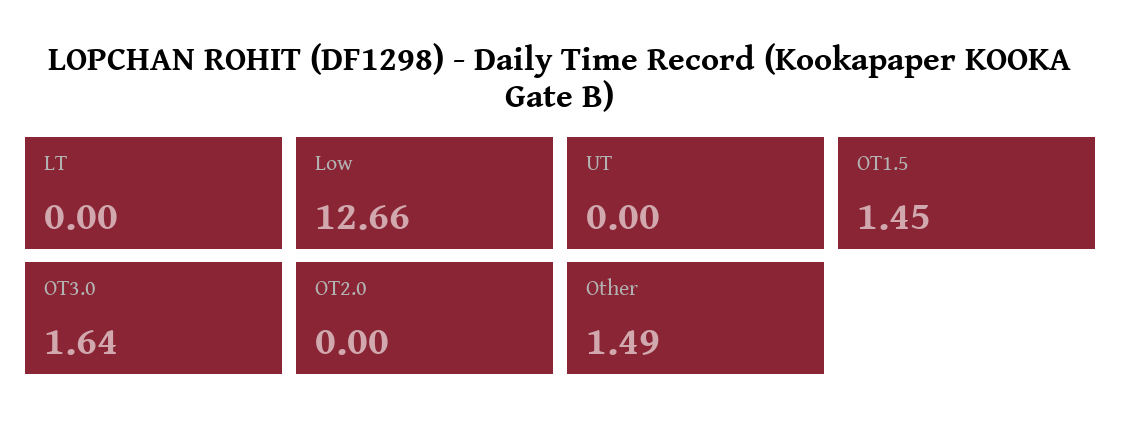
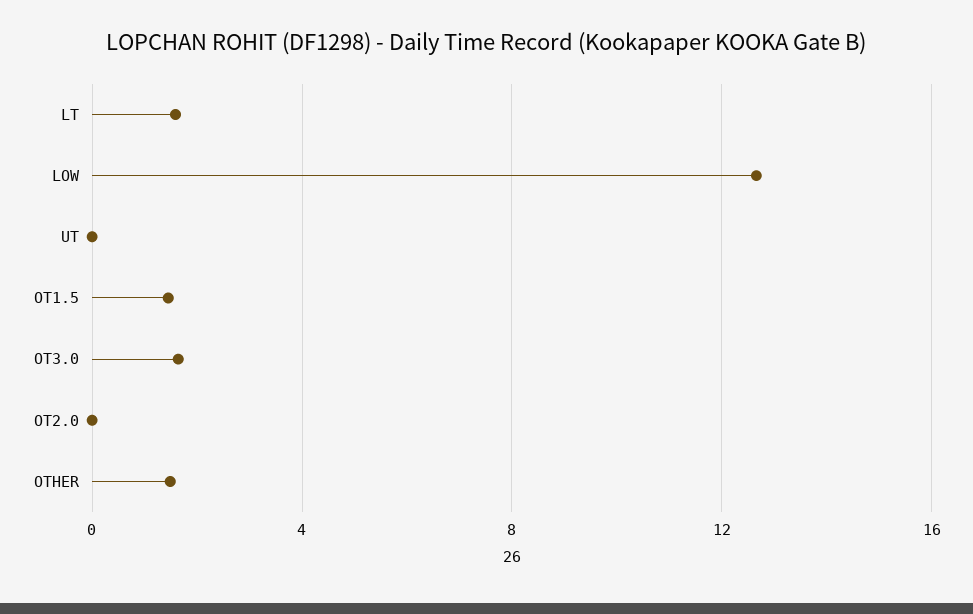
LT: 0 -> 1.5

